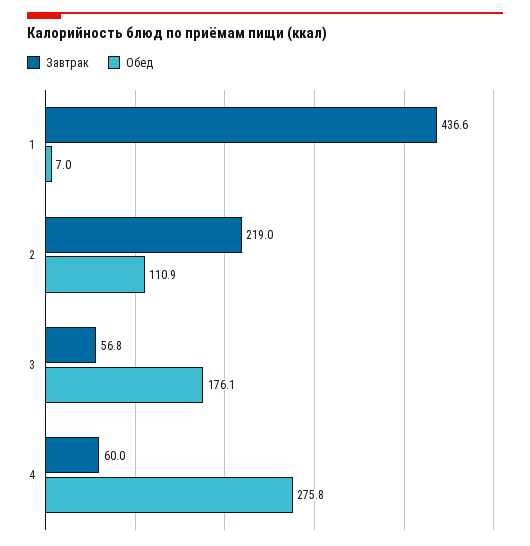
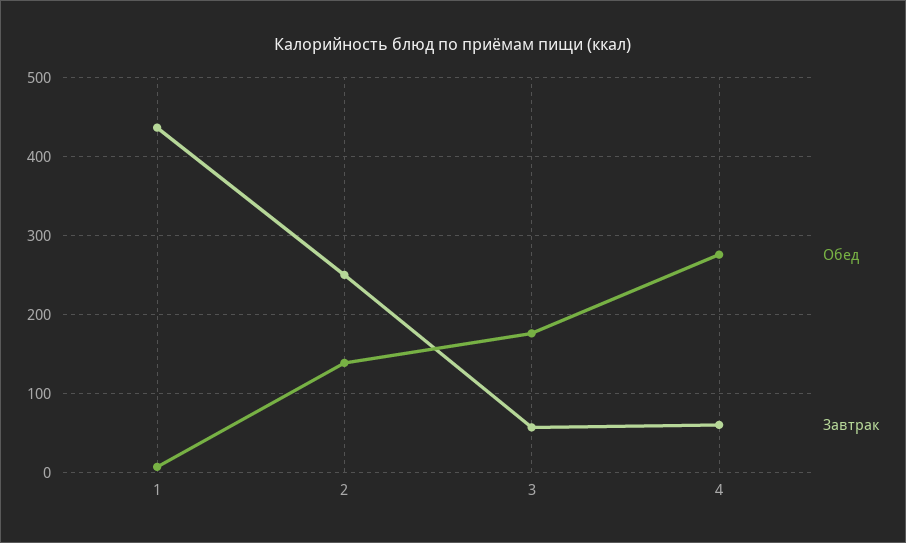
Завтрак, 2: 219 -> 250
Обед, 2: 110.9 -> 140

